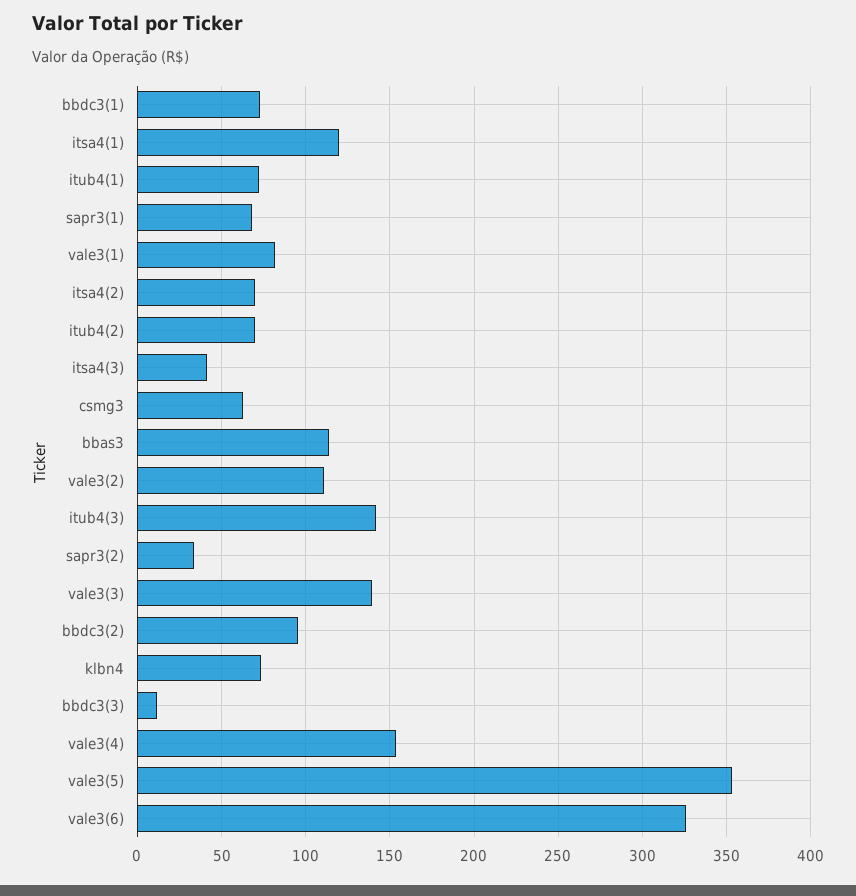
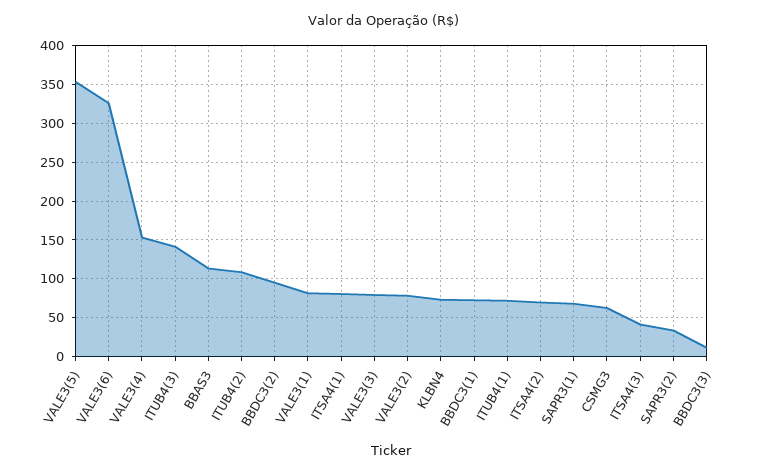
itsa4(1): 120 -> 80
itub4(2): 70 -> 110
vale3(2): 110 -> 80
vale3(3): 140 -> 80

